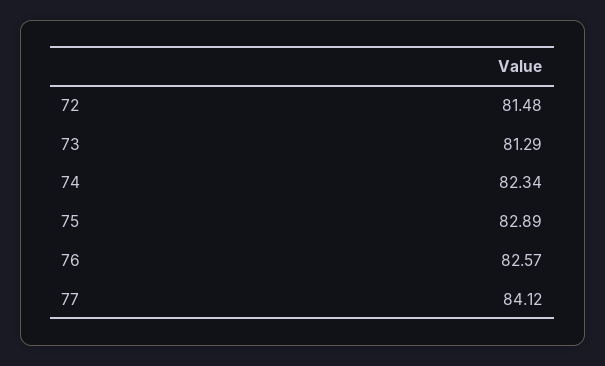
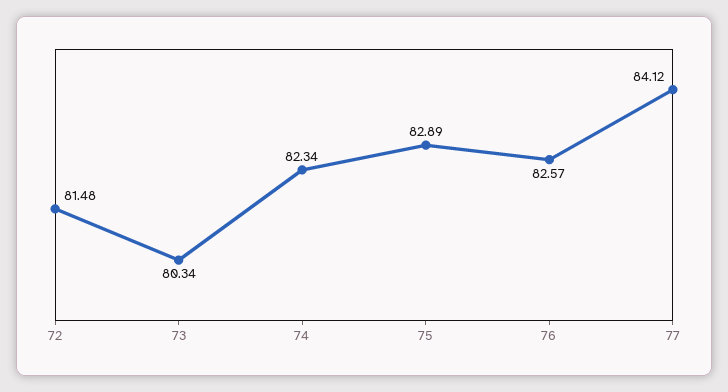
73: 81.29 -> 80.34

